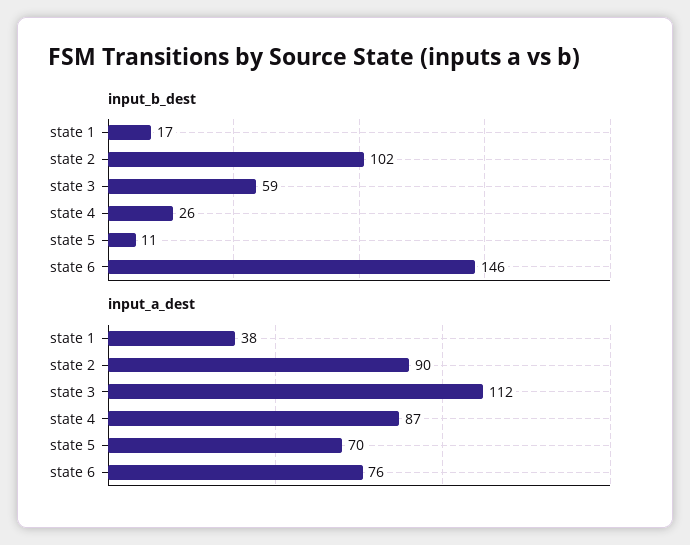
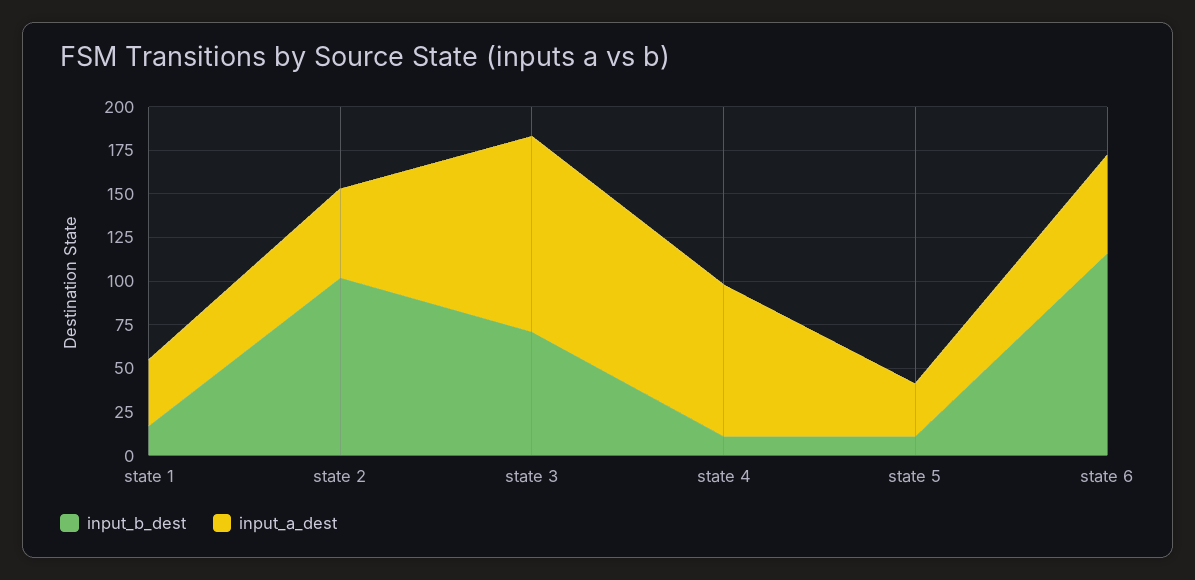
input_b_dest, state 3: 59 -> 70
input_b_dest, state 4: 26 -> 10
input_b_dest, state 6: 146 -> 115
input_a_dest, state 2: 90 -> 50
input_a_dest, state 5: 70 -> 30
input_a_dest, state 6: 76 -> 55

